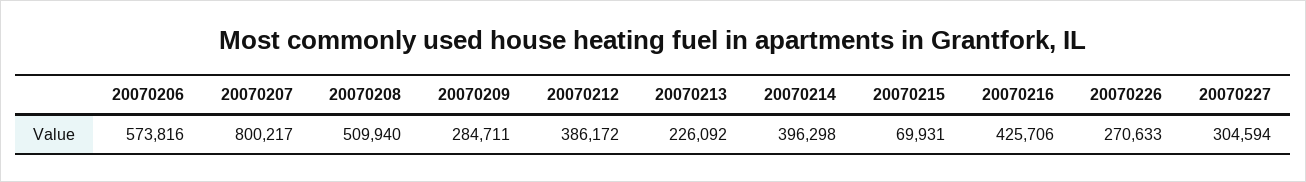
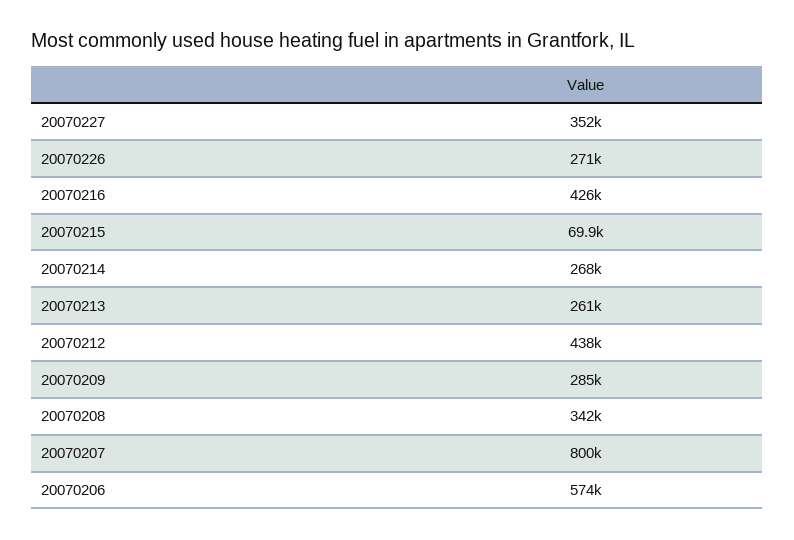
20070208: 509940 -> 342000
20070212: 386172 -> 438000
20070213: 226092 -> 261000
20070214: 396298 -> 268000
20070227: 304594 -> 352000

